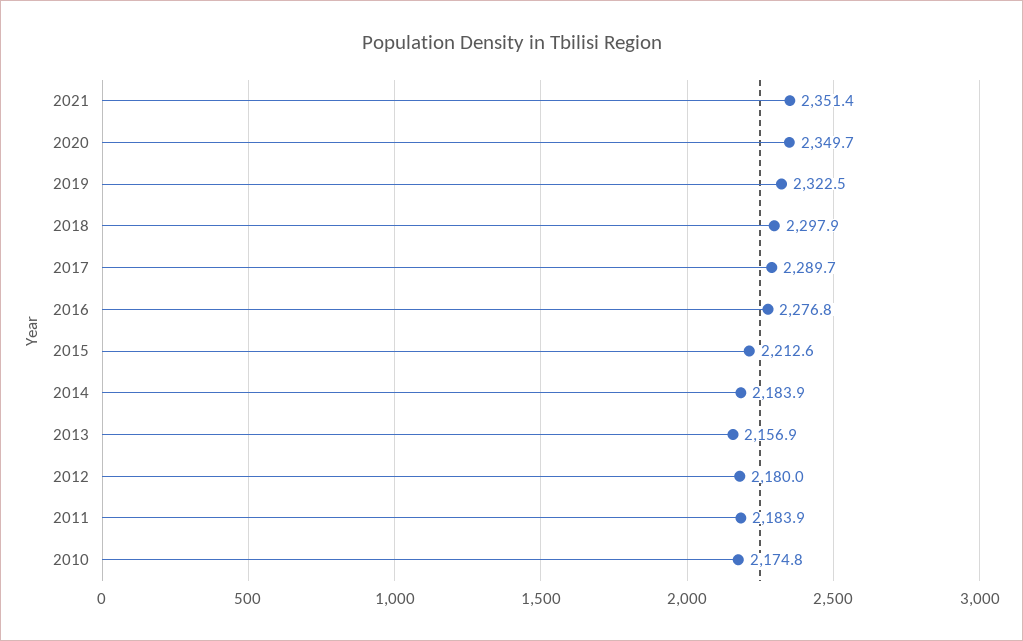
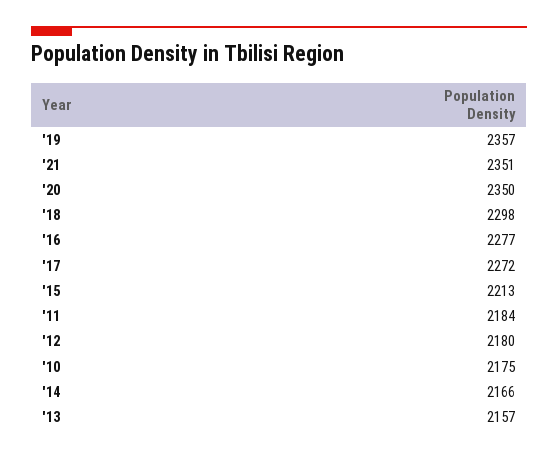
2019: 2322.5 -> 2357
2017: 2289.7 -> 2272
2014: 2183.9 -> 2166

